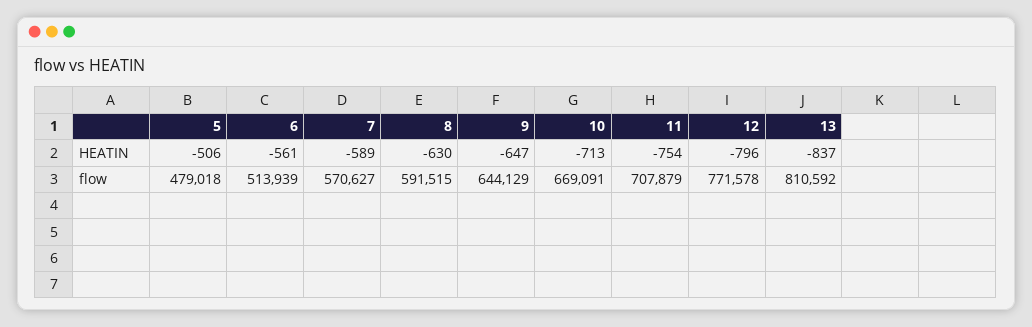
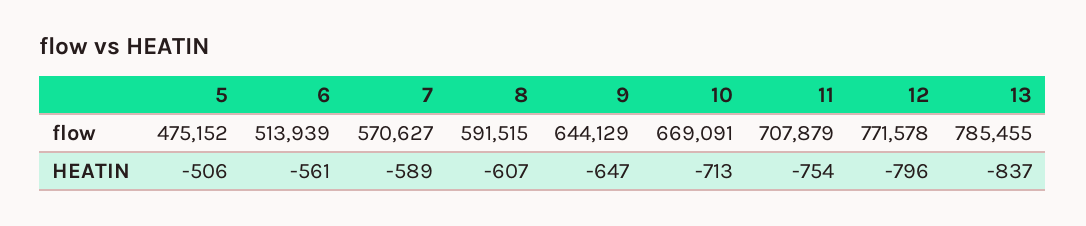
8, HEATIN: -630 -> -607
5, flow: 479018 -> 475152
13, flow: 810592 -> 785455

